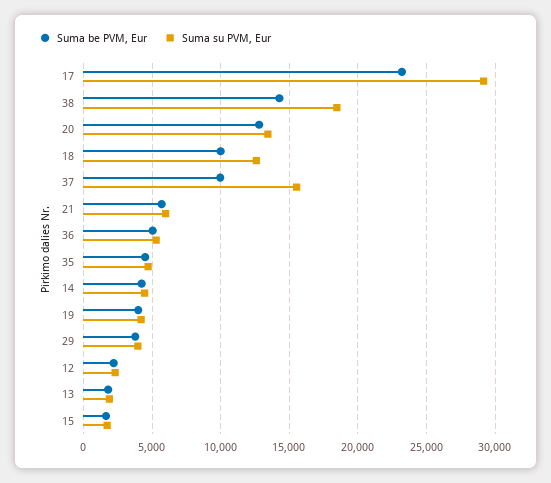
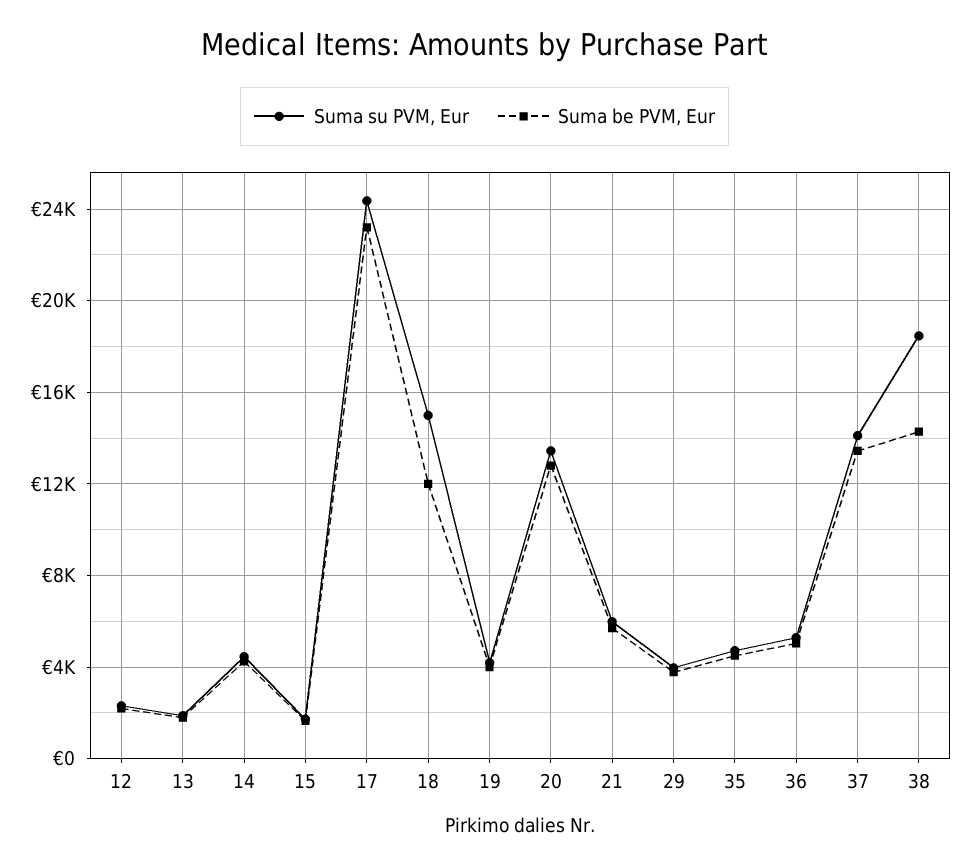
Suma su PVM, Eur, 17: 29000 -> 24500
Suma be PVM, Eur, 18: 10000 -> 12000
Suma su PVM, Eur, 18: 12500 -> 15000
Suma be PVM, Eur, 37: 10000 -> 13500
Suma su PVM, Eur, 37: 15500 -> 14000

